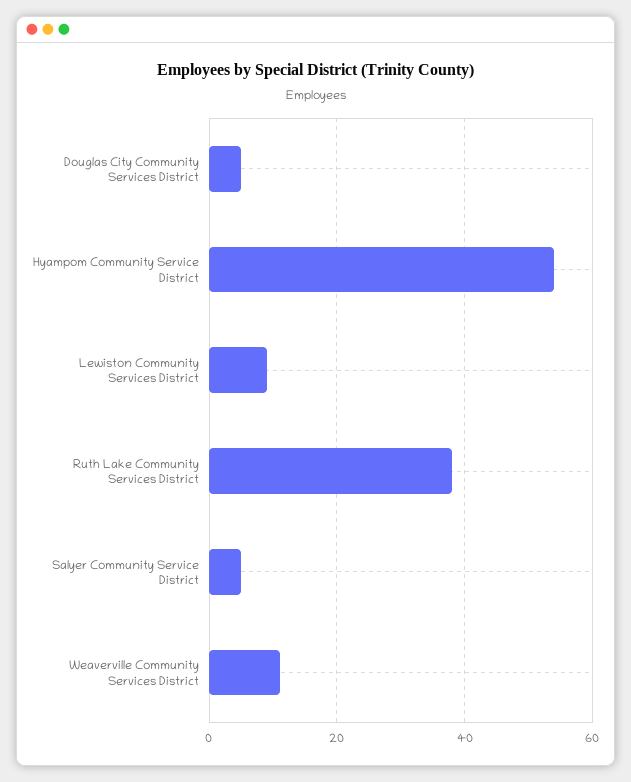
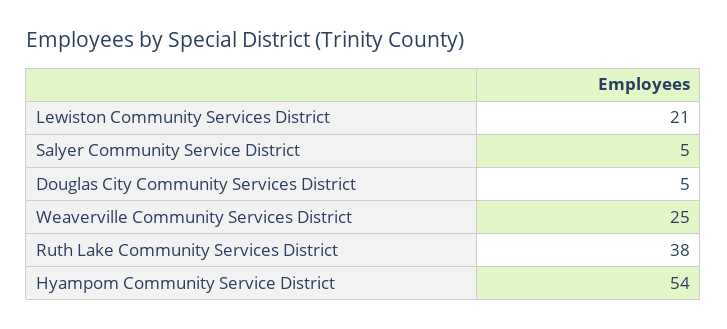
Lewiston Community Services District: 10 -> 21
Weaverville Community Services District: 10 -> 25

